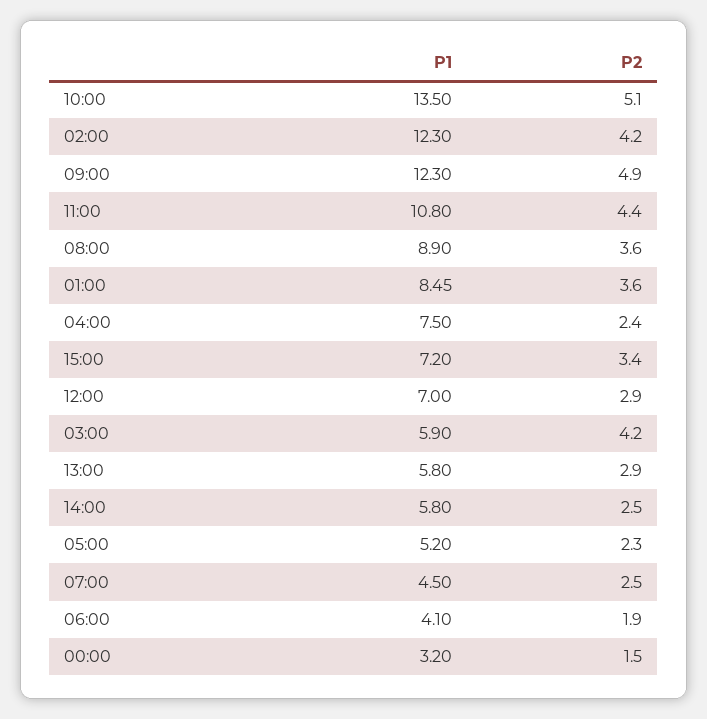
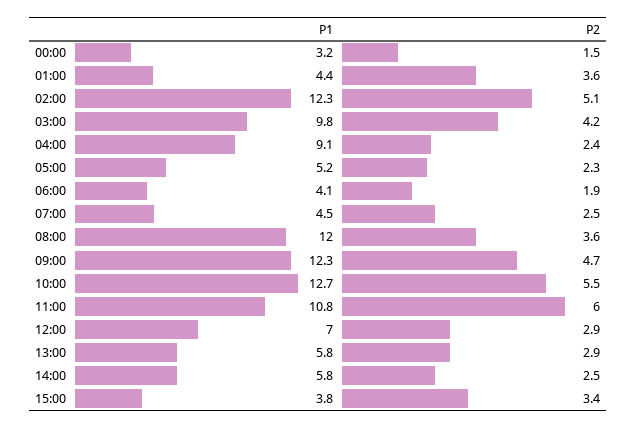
P1, 10:00: 13.5 -> 12.7
P2, 10:00: 5.1 -> 5.5
P2, 02:00: 4.2 -> 5.1
P2, 09:00: 4.9 -> 4.7
P2, 11:00: 4.4 -> 6
P1, 08:00: 8.9 -> 12
P1, 01:00: 8.45 -> 4.4
P1, 04:00: 7.5 -> 9.1
P1, 15:00: 7.2 -> 3.8
P1, 03:00: 5.9 -> 9.8

